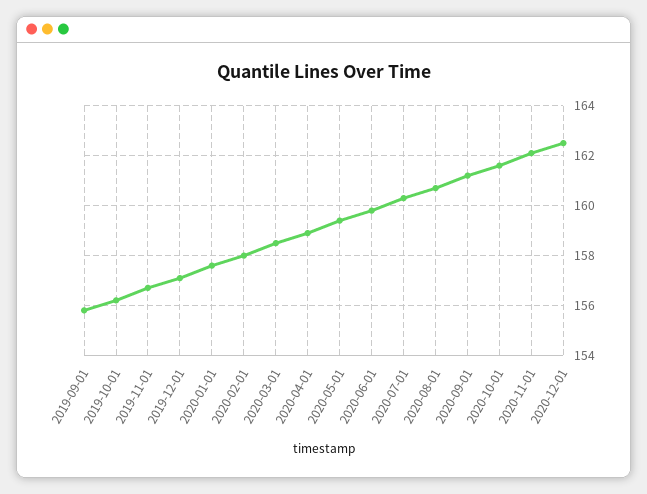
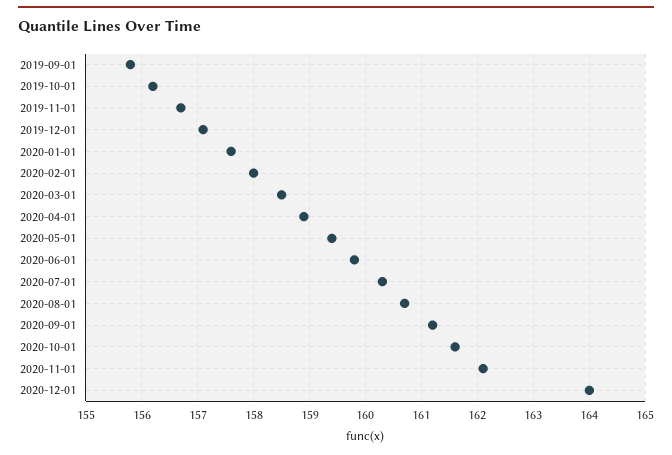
2020-12-01: 162.5 -> 164

